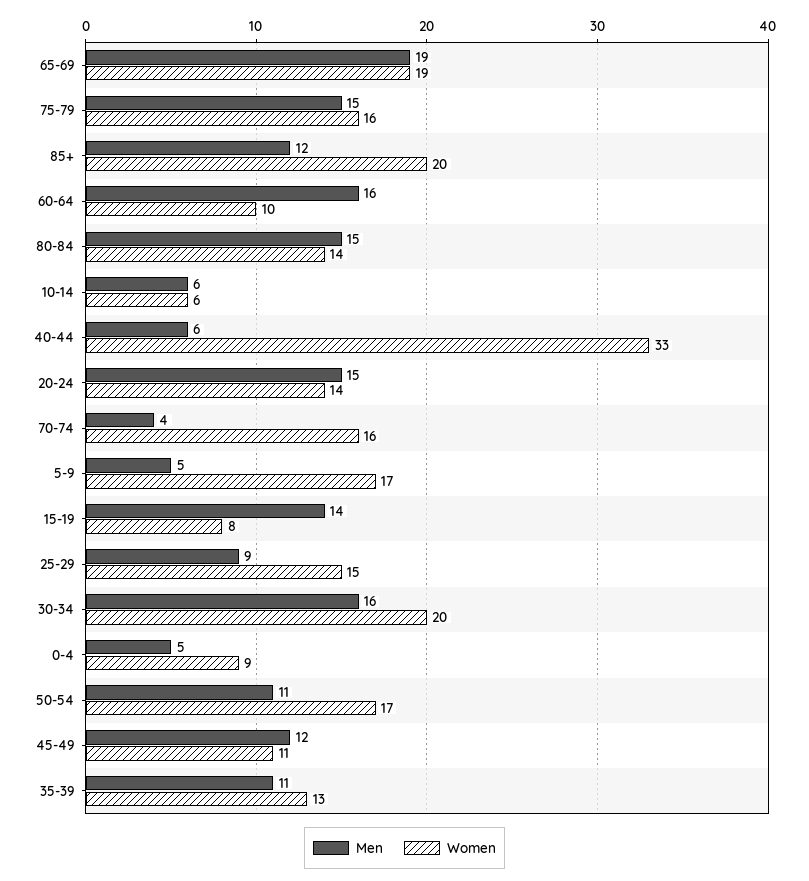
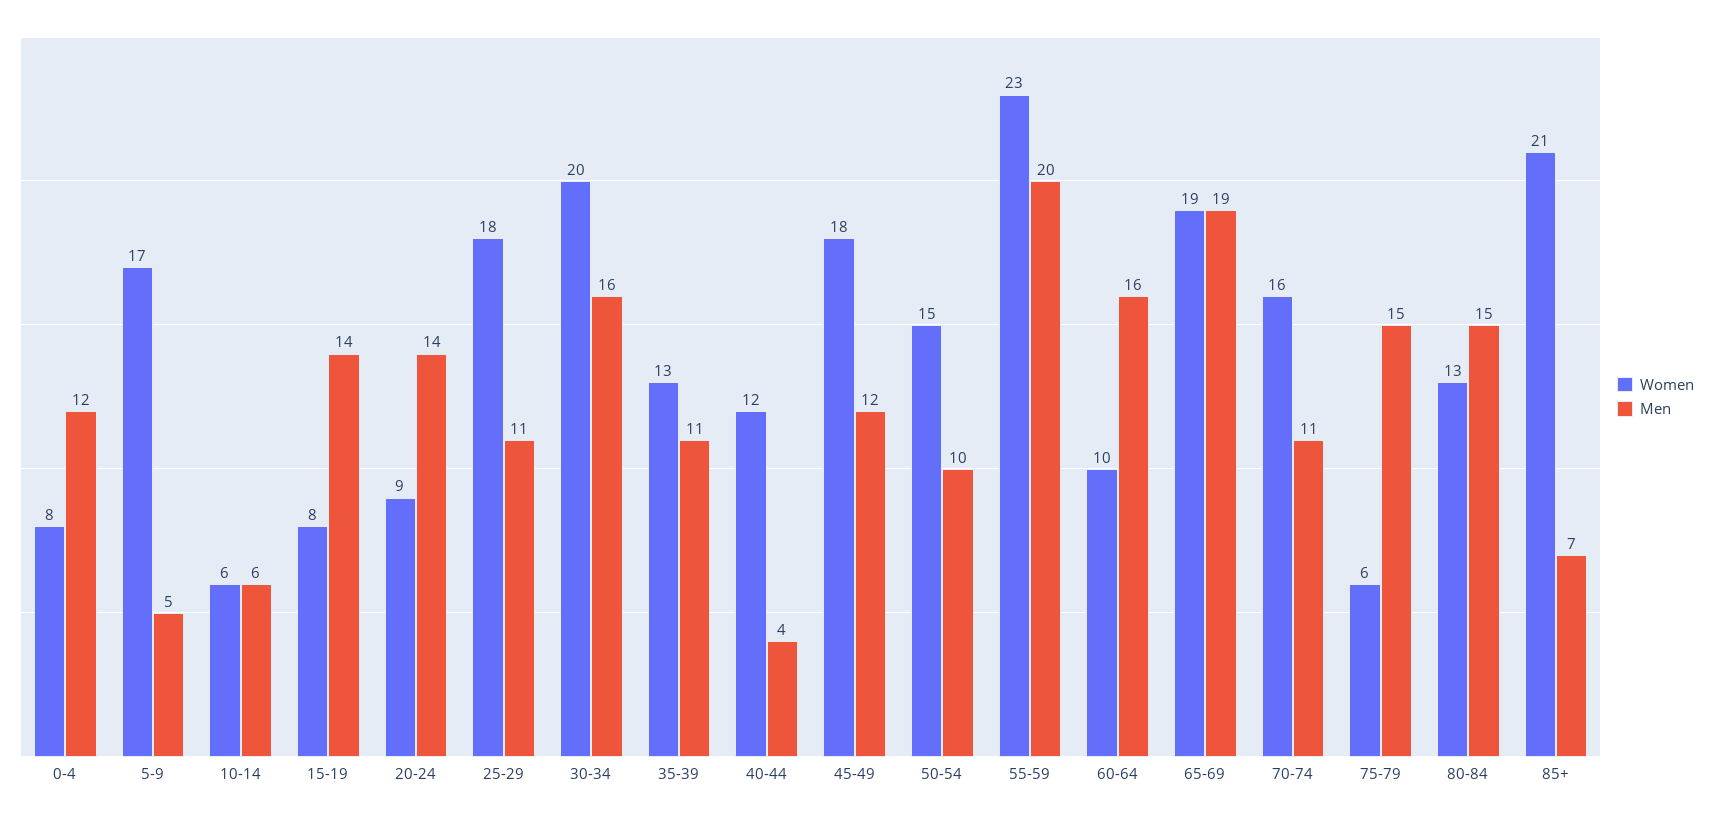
Women, 75-79: 16 -> 6
Men, 85+: 12 -> 7
Women, 85+: 20 -> 21
Women, 80-84: 14 -> 13
Men, 40-44: 6 -> 4
Women, 40-44: 33 -> 12
Men, 20-24: 15 -> 14
Women, 20-24: 14 -> 9
Men, 70-74: 4 -> 11
Men, 25-29: 9 -> 11
Women, 25-29: 15 -> 18
Men, 0-4: 5 -> 12
Women, 0-4: 9 -> 8
Men, 50-54: 11 -> 10
Women, 50-54: 17 -> 15
Women, 45-49: 11 -> 18
Women, 55-59: none -> 23
Men, 55-59: none -> 20

